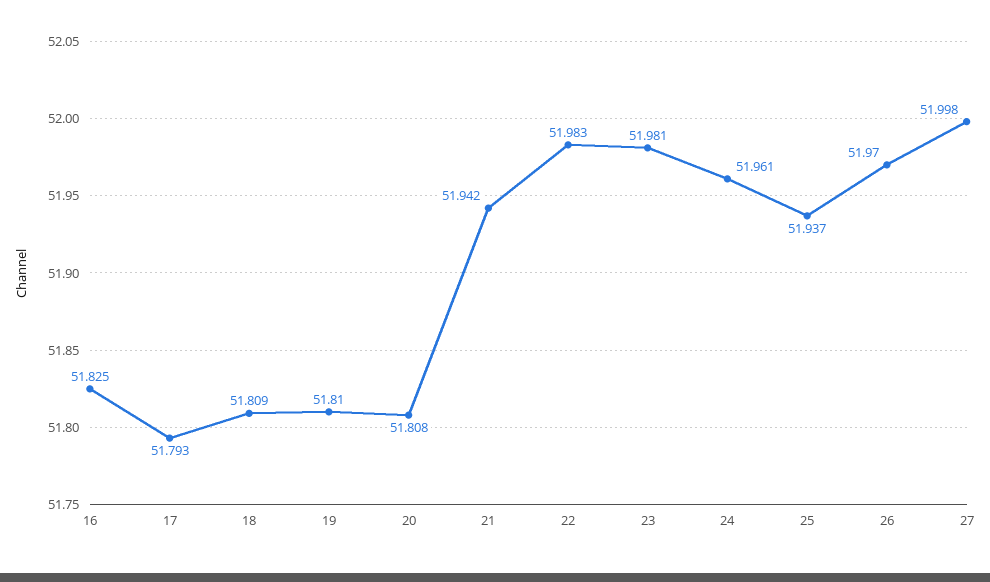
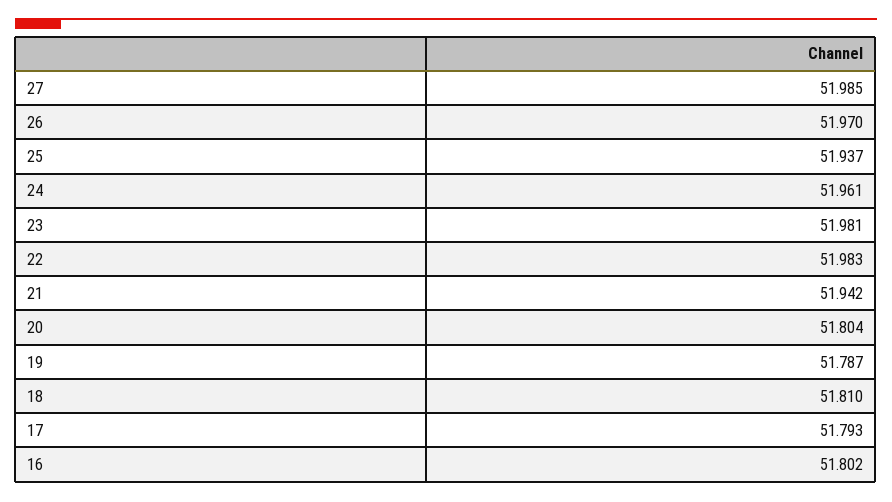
16: 51.825 -> 51.802
18: 51.809 -> 51.81
19: 51.81 -> 51.787
20: 51.808 -> 51.804
27: 51.998 -> 51.985

